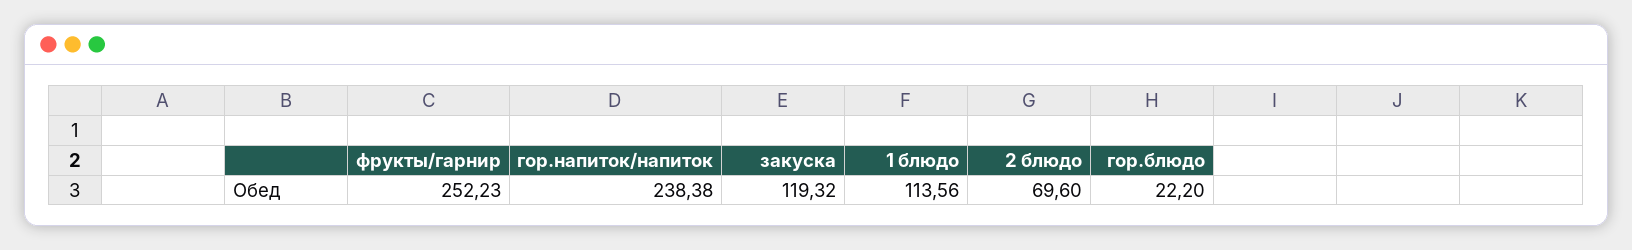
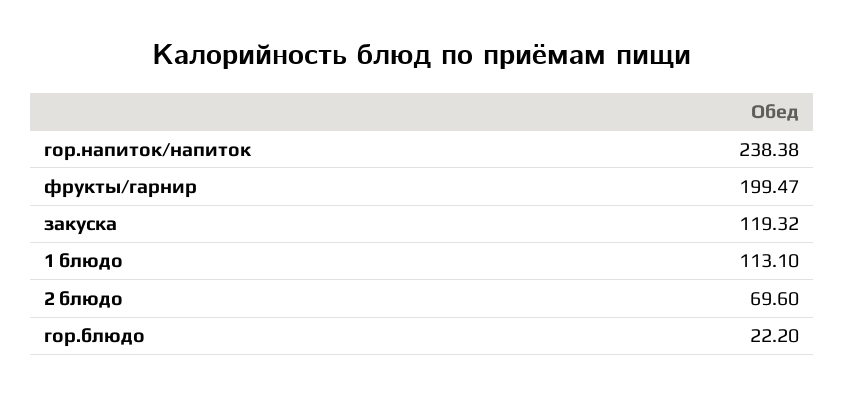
фрукты/гарнир: 252.23 -> 199.47
1 блюдо: 113.56 -> 113.1

